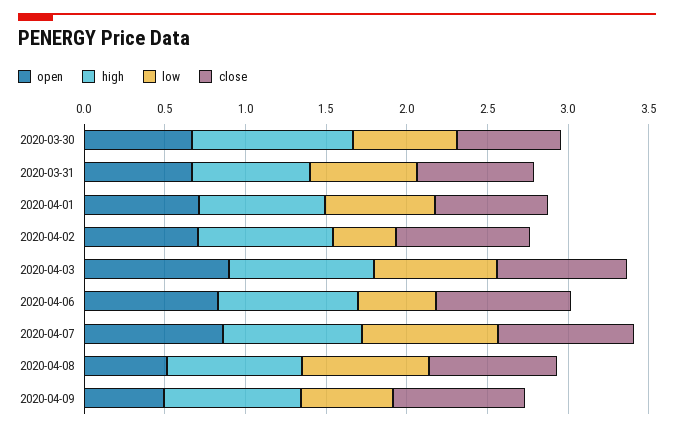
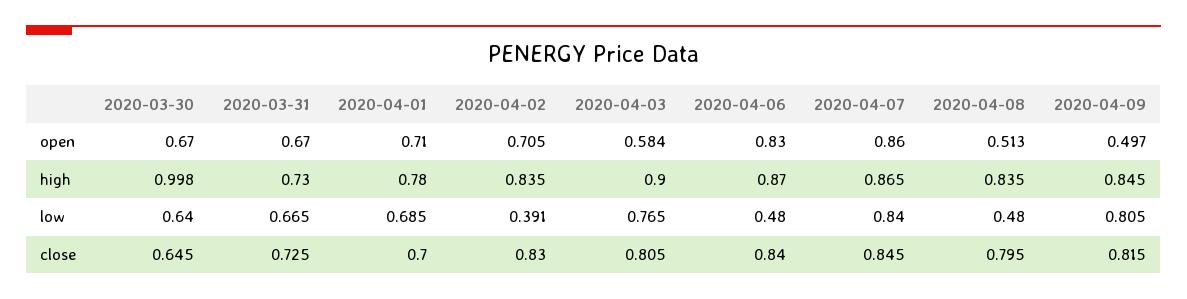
open, 2020-04-03: 0.9 -> 0.584
low, 2020-04-08: 0.8 -> 0.48
low, 2020-04-09: 0.6 -> 0.805

